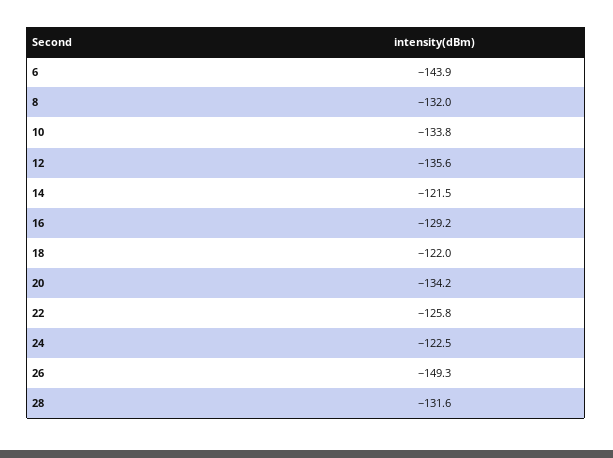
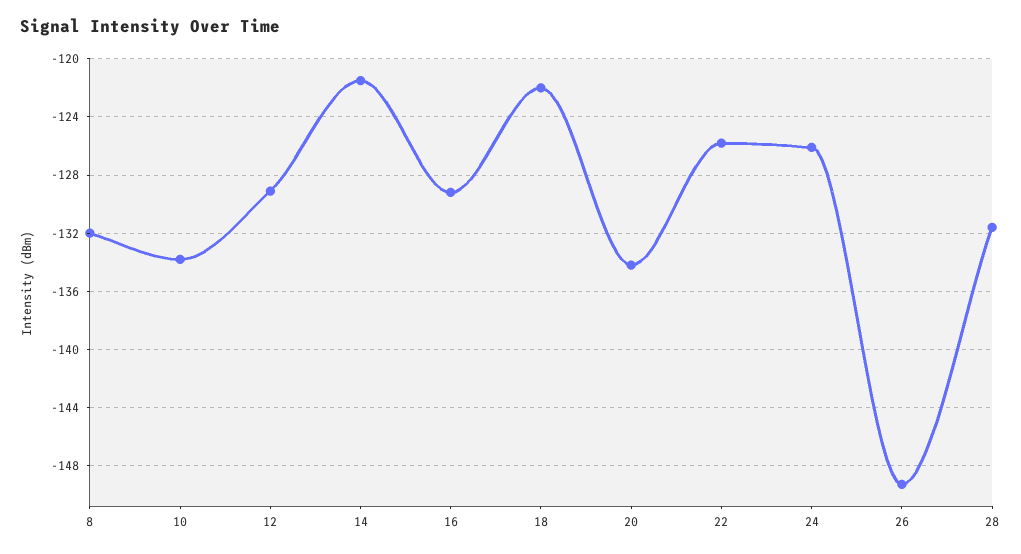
6: -143.9 -> none
12: -135.6 -> -129
24: -122.5 -> -126

